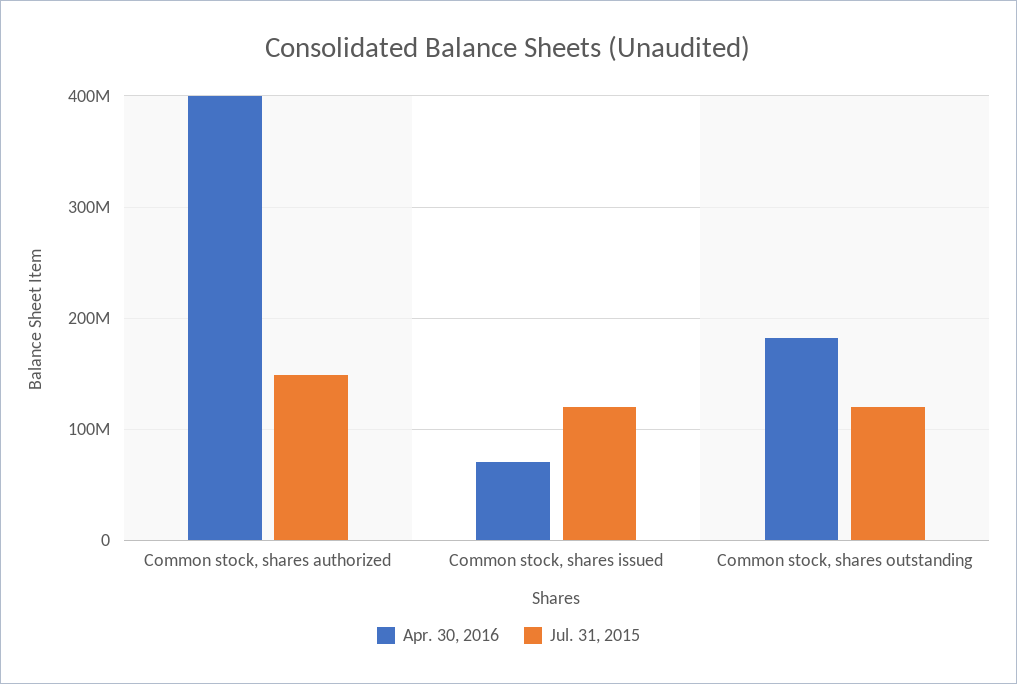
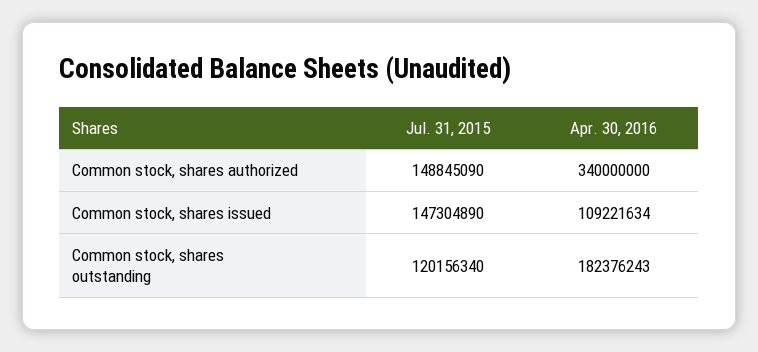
Apr. 30, 2016, Common stock, shares authorized: 400000000 -> 340000000
Apr. 30, 2016, Common stock, shares issued: 70000000 -> 109221634
Jul. 31, 2015, Common stock, shares issued: 120000000 -> 147304890

